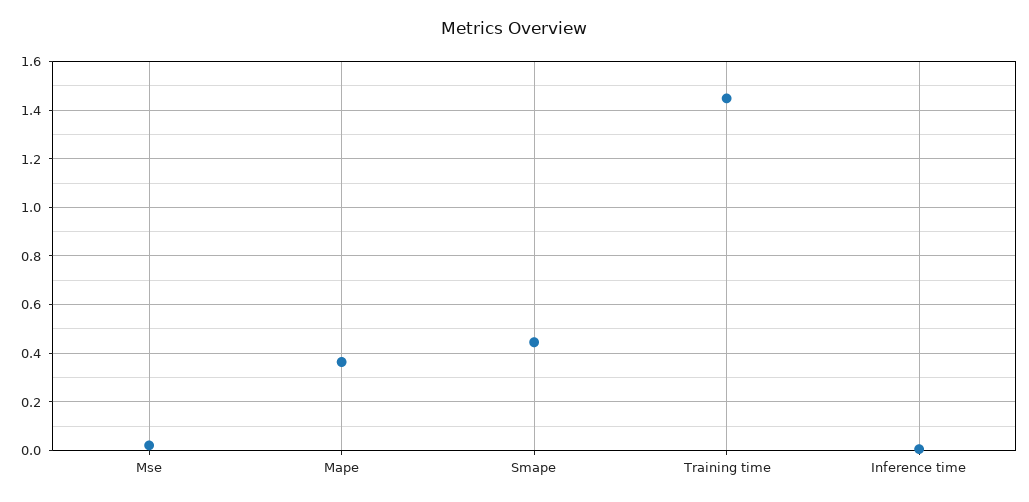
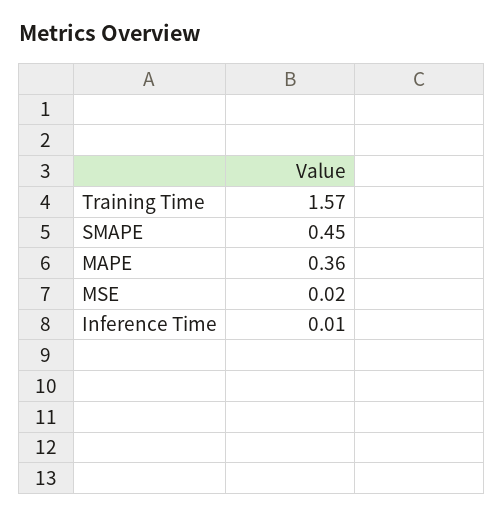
Training time: 1.45 -> 1.57

